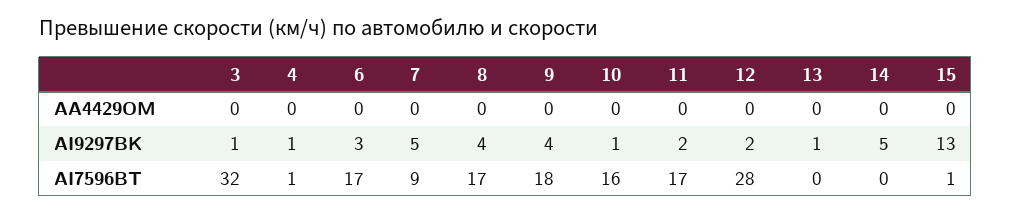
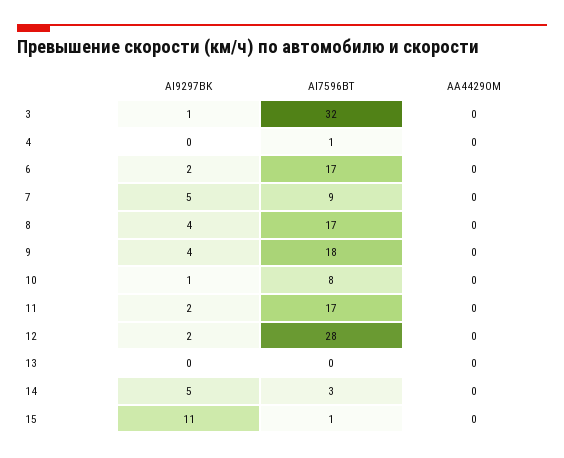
4, AI9297BK: 1 -> 0
6, AI9297BK: 3 -> 2
13, AI9297BK: 1 -> 0
15, AI9297BK: 13 -> 11
10, AI7596BT: 16 -> 8
14, AI7596BT: 0 -> 3

